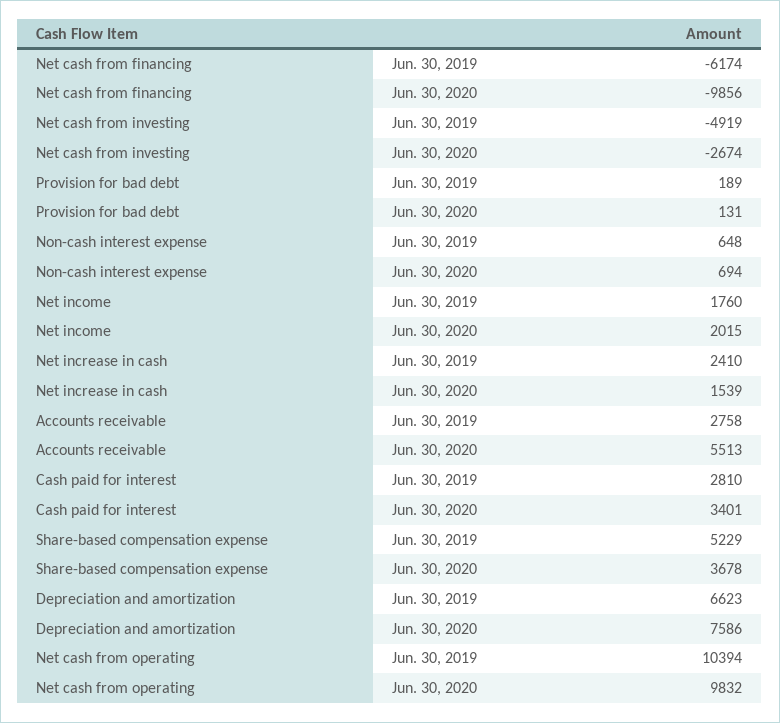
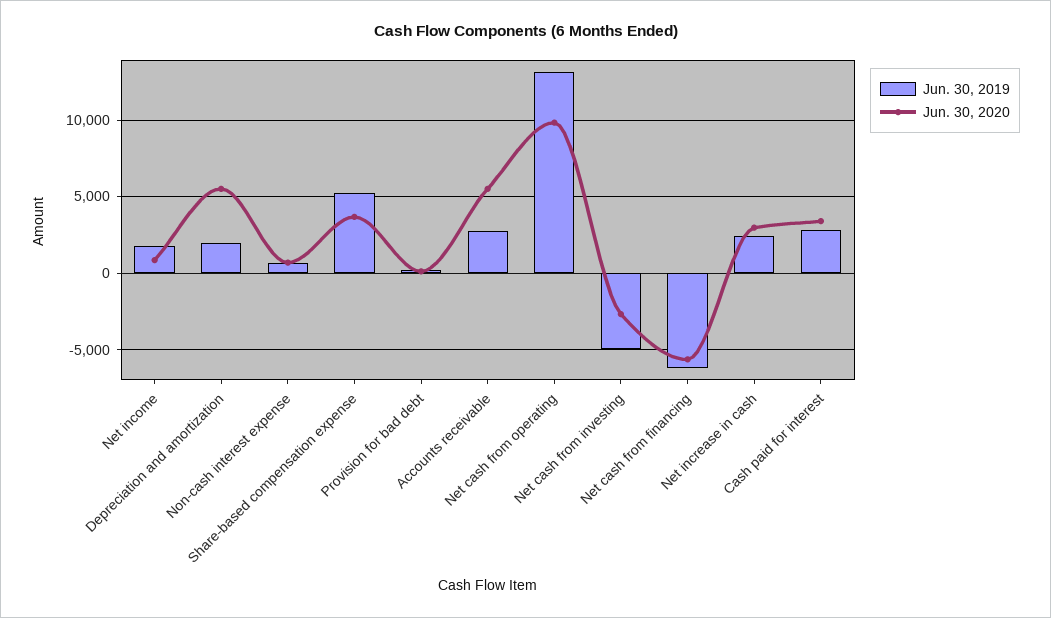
Jun. 30, 2020, Net cash from financing: -9856 -> -5500
Jun. 30, 2020, Net income: 2015 -> 1000
Jun. 30, 2020, Net increase in cash: 1539 -> 3000
Jun. 30, 2019, Depreciation and amortization: 6623 -> 2000
Jun. 30, 2020, Depreciation and amortization: 7586 -> 5500
Jun. 30, 2019, Net cash from operating: 10394 -> 13000

